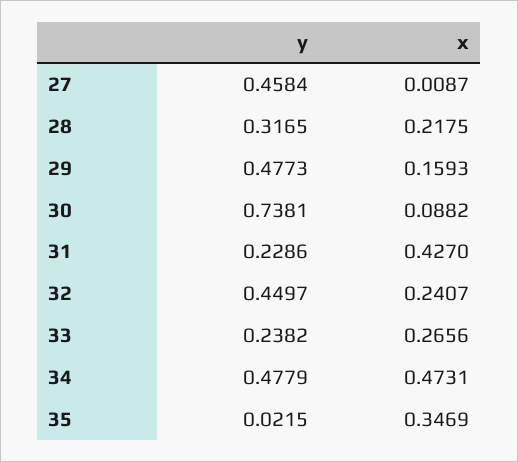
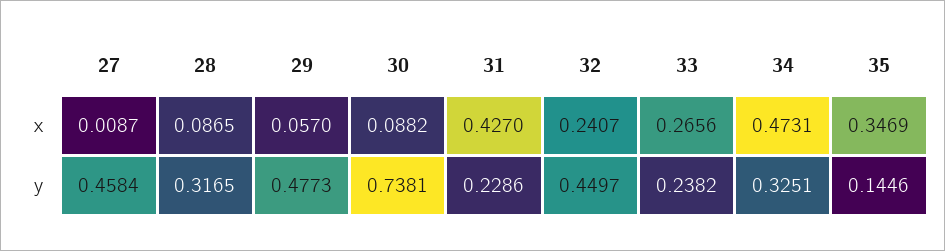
x, 28: 0.2175 -> 0.0865
x, 29: 0.1593 -> 0.057
y, 34: 0.4779 -> 0.3251
y, 35: 0.0215 -> 0.1446

